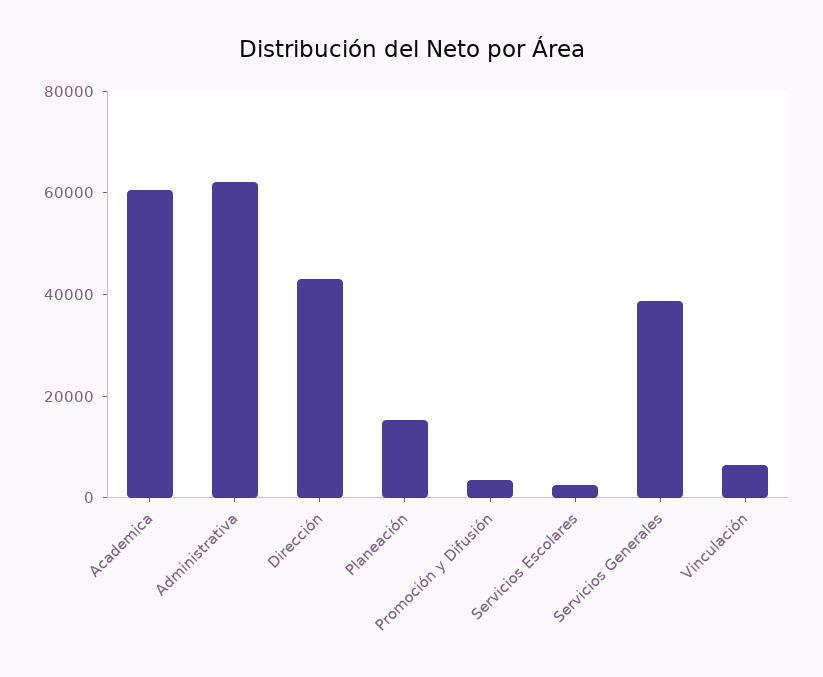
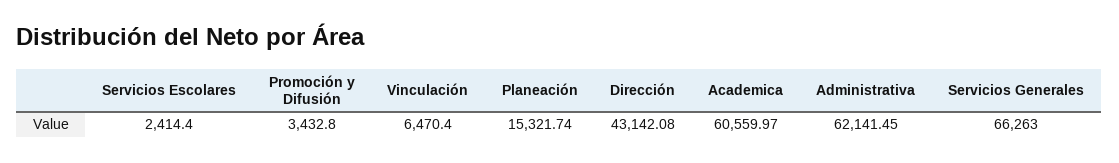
Servicios Generales: 40000 -> 66263

